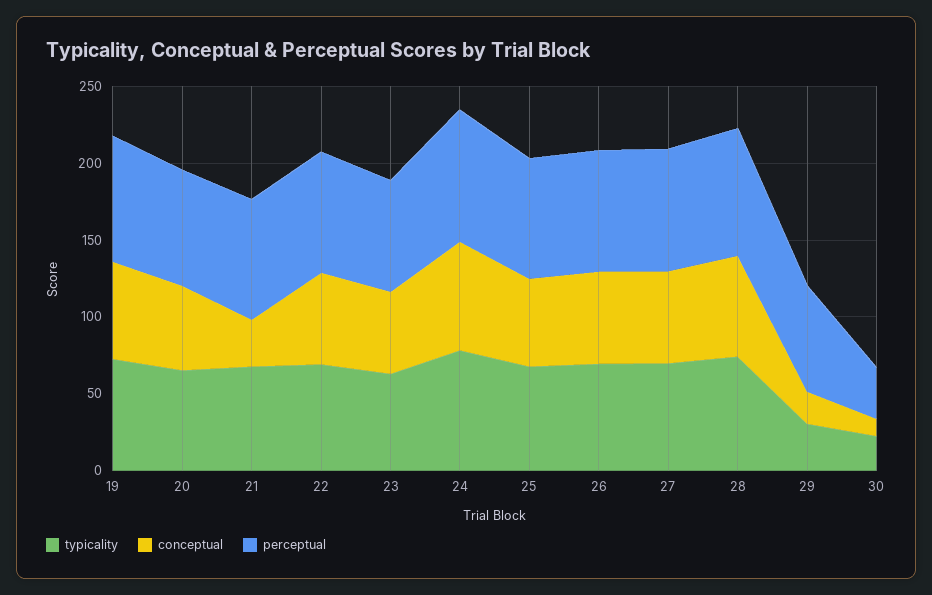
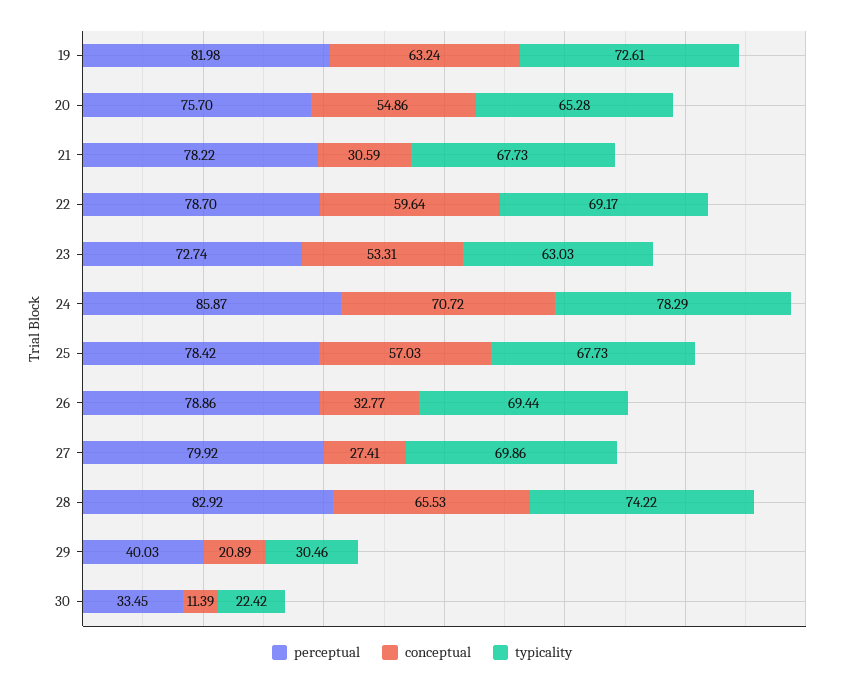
conceptual, 26: 60 -> 32.77
conceptual, 27: 60 -> 27.41
perceptual, 29: 70 -> 40.03

